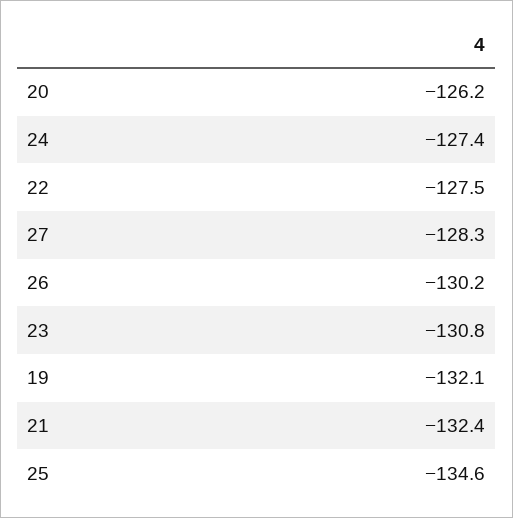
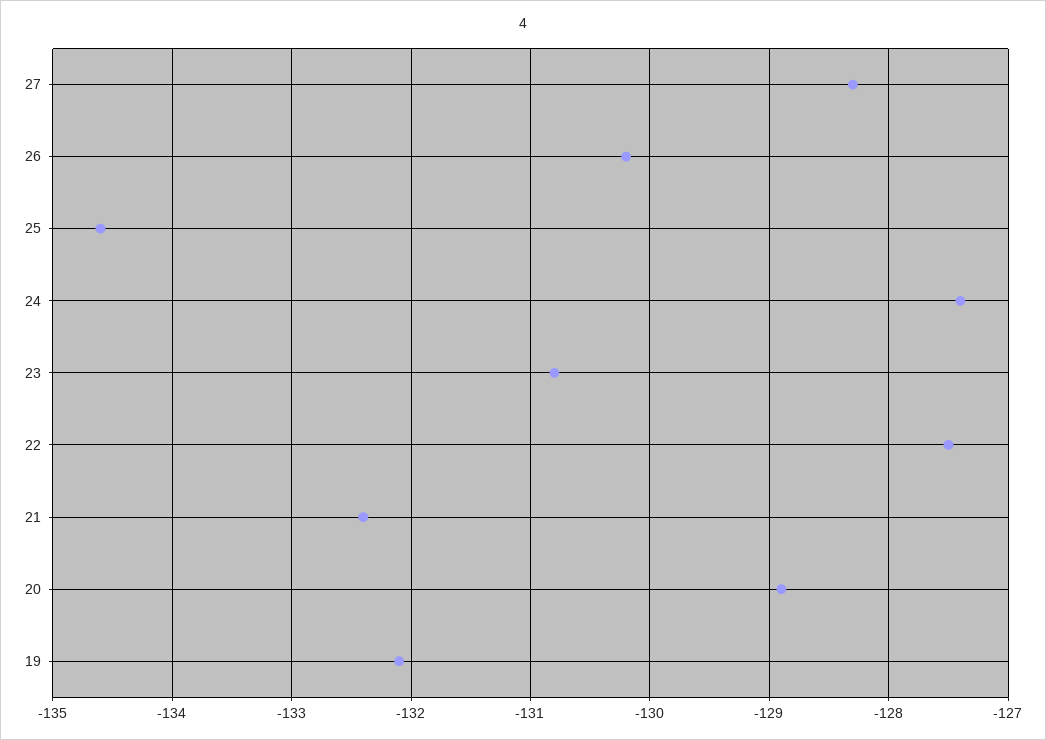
20: -126.2 -> -128.9

